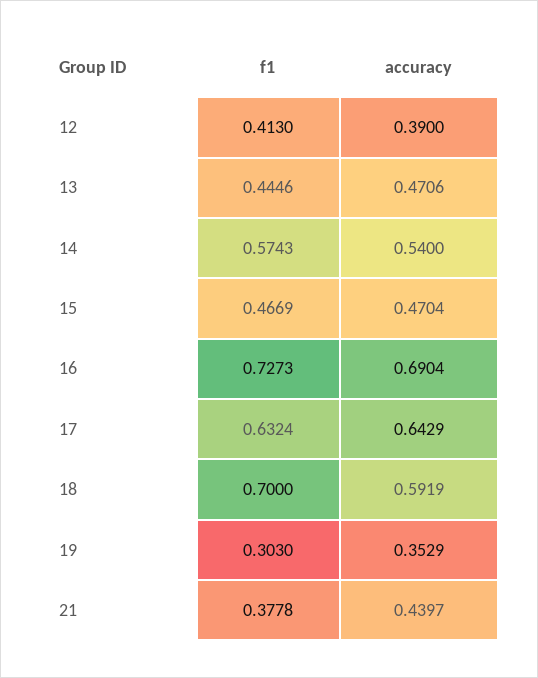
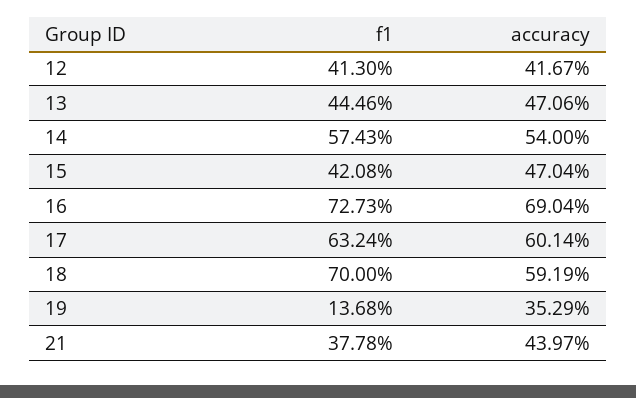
accuracy, 12: 0.39 -> 0.4167
f1, 15: 0.4669 -> 0.4208
accuracy, 17: 0.6429 -> 0.6014
f1, 19: 0.303 -> 0.1368

